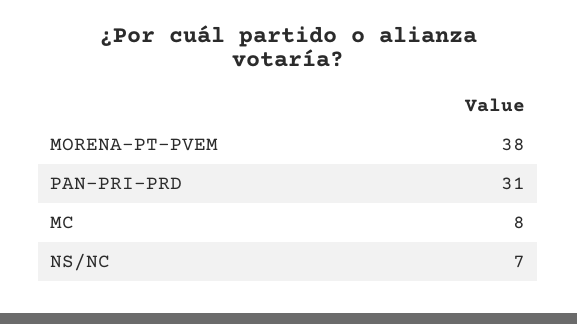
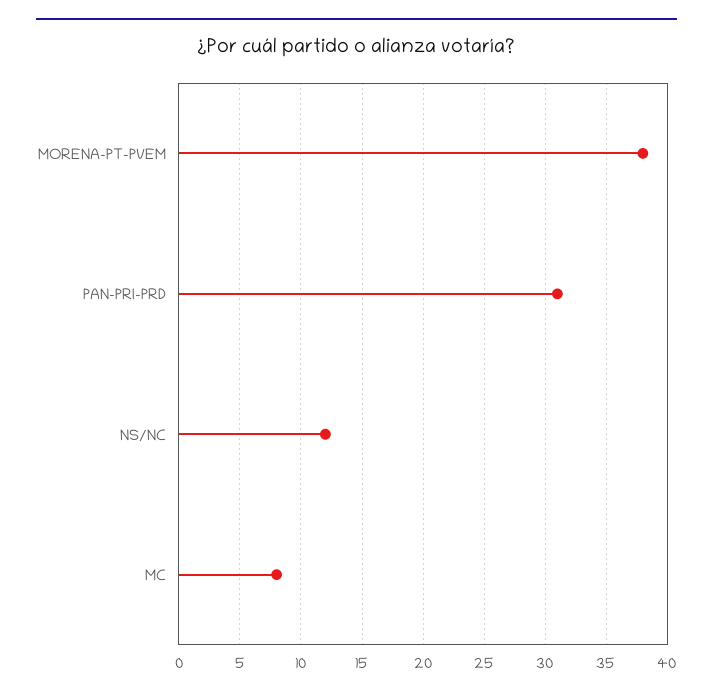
NS/NC: 7 -> 12

